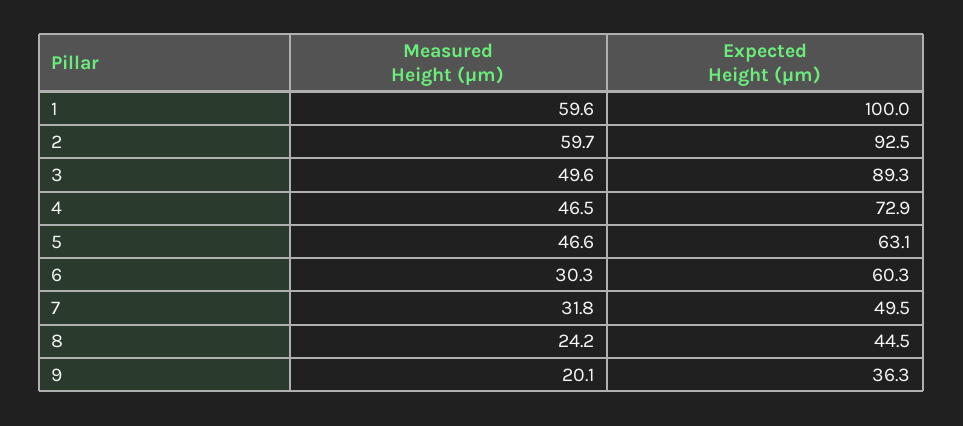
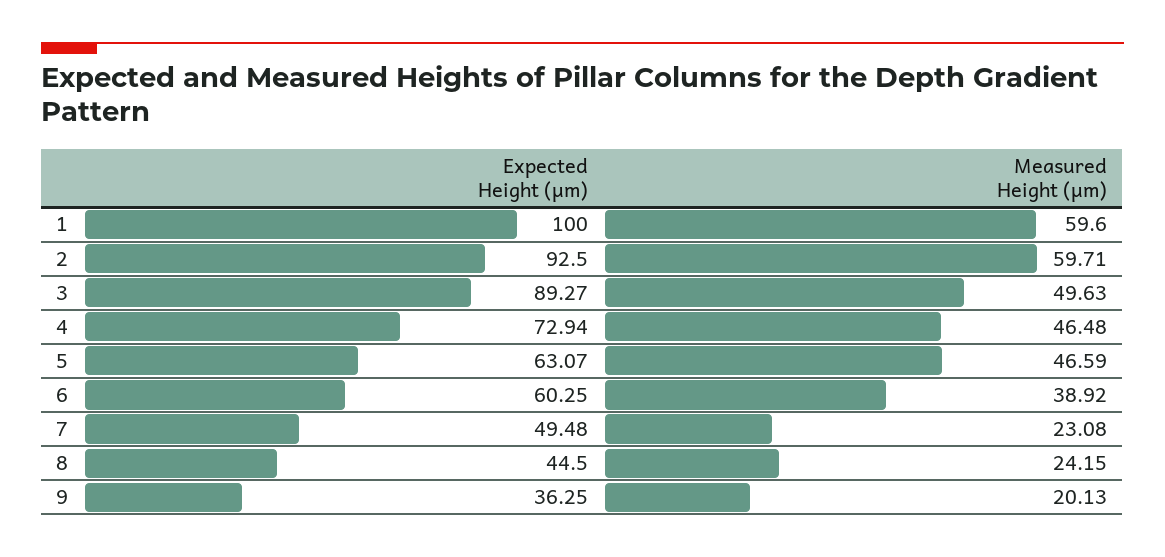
Measured Height (μm), 6: 30.3 -> 38.92
Measured Height (μm), 7: 31.8 -> 23.08

